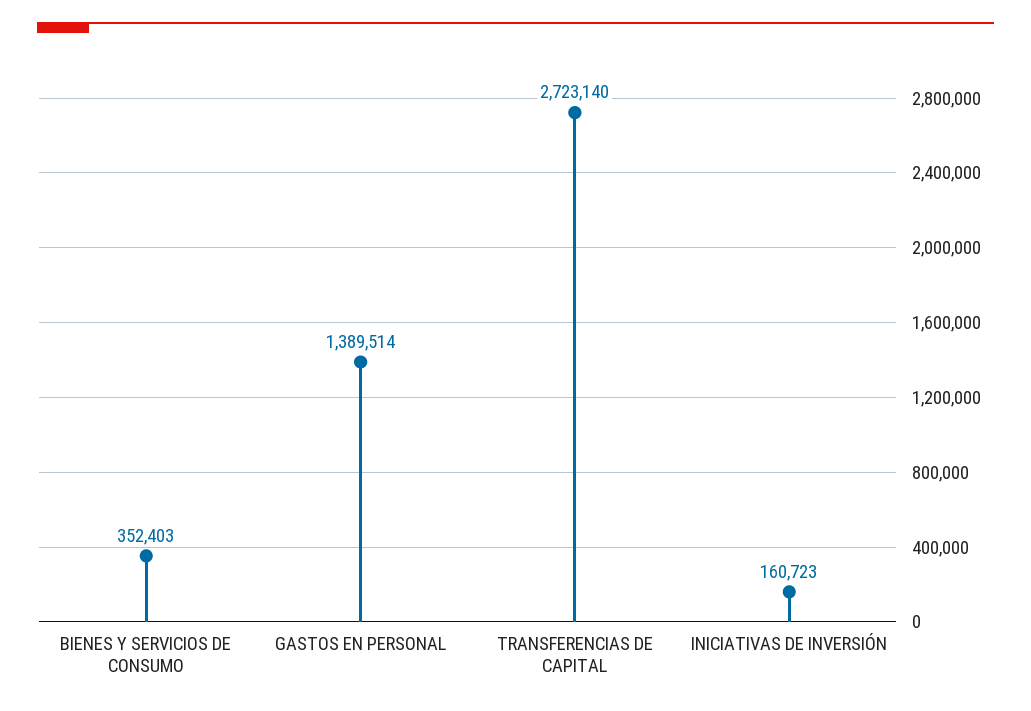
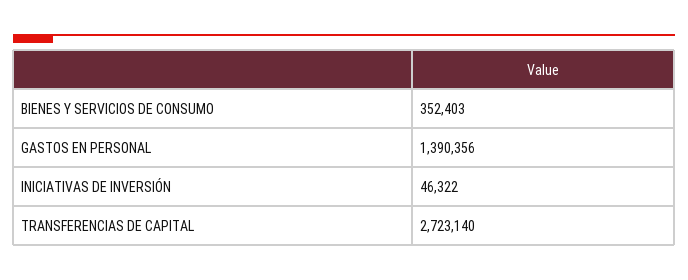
GASTOS EN PERSONAL: 1389514 -> 1390356
INICIATIVAS DE INVERSIÓN: 160723 -> 46322

